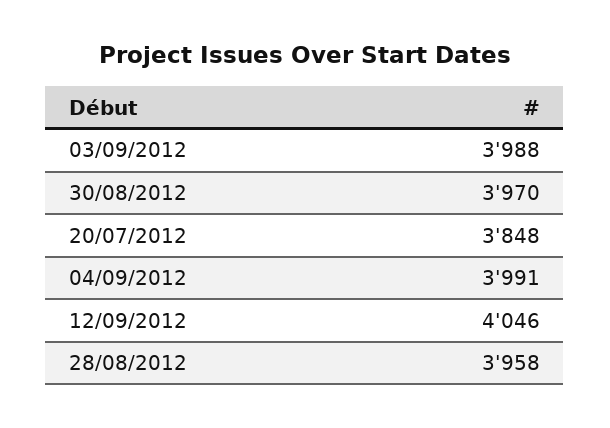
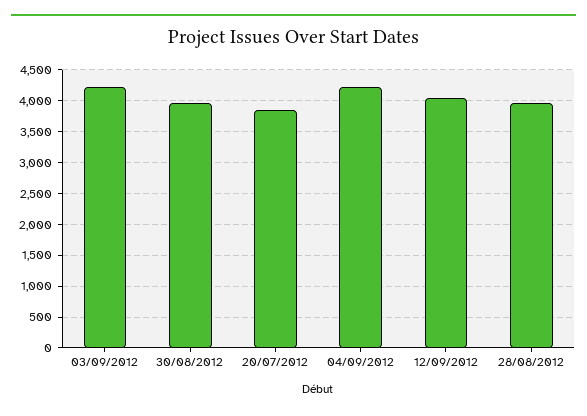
03/09/2012: 3988 -> 4200
04/09/2012: 3991 -> 4200

